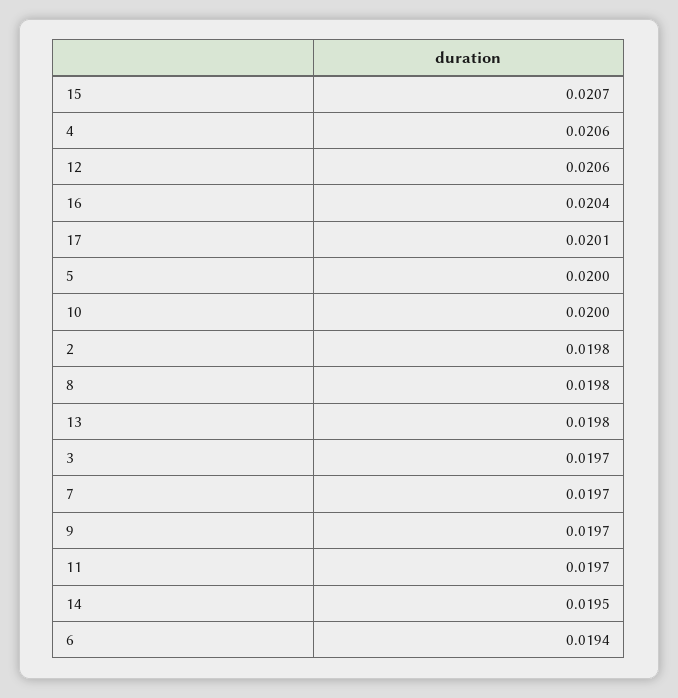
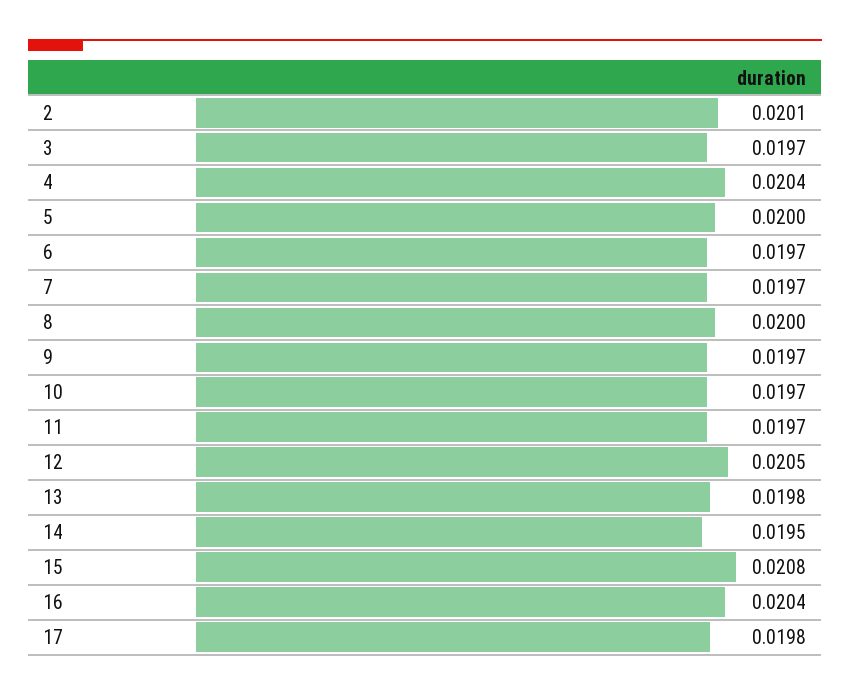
15: 0.0207 -> 0.0208
4: 0.0206 -> 0.0204
12: 0.0206 -> 0.0205
17: 0.0201 -> 0.0198
10: 0.02 -> 0.0197
2: 0.0198 -> 0.0201
8: 0.0198 -> 0.02
6: 0.0194 -> 0.0197

